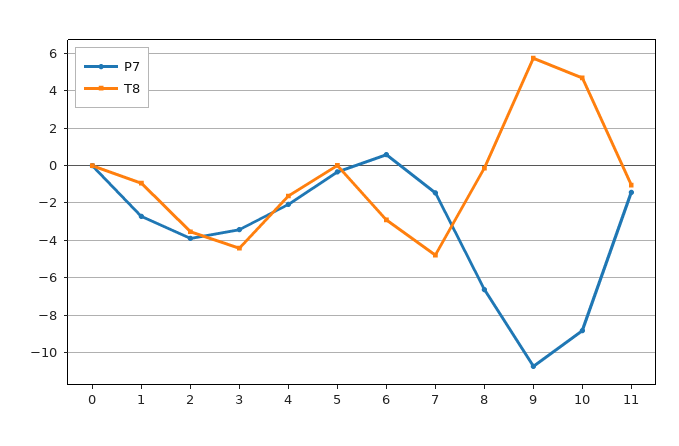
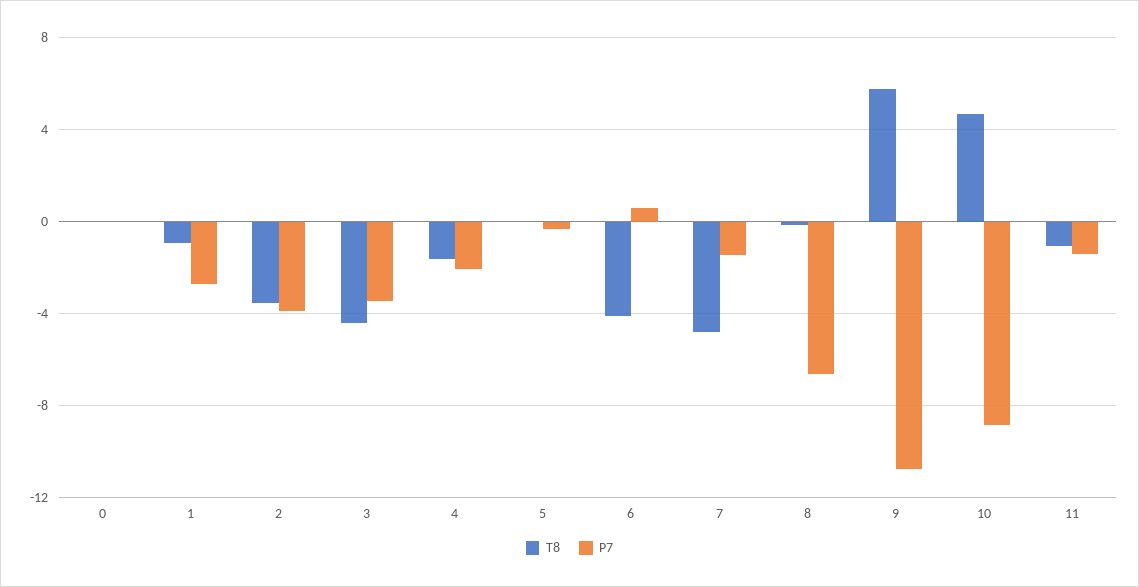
T8, 6: -3 -> -4

